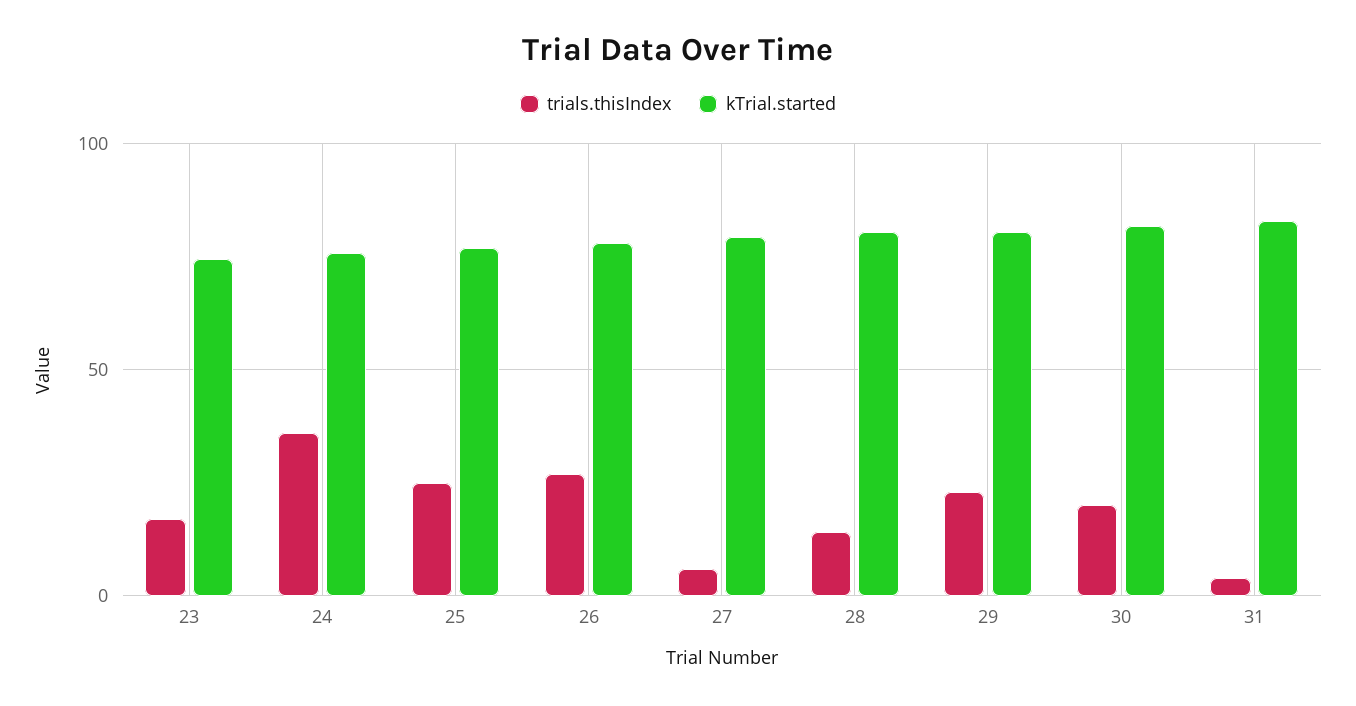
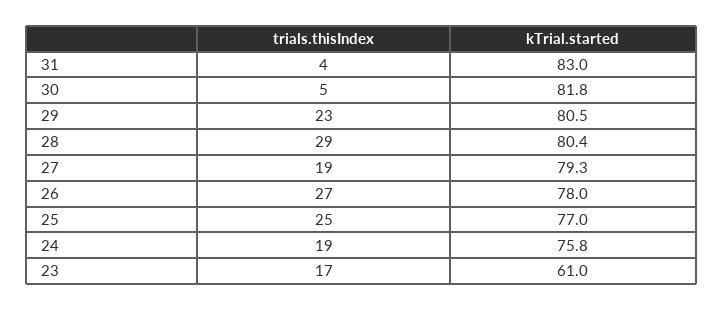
kTrial.started, 23: 75 -> 61
trials.thisIndex, 24: 35 -> 19
trials.thisIndex, 27: 5 -> 19
trials.thisIndex, 28: 15 -> 29
trials.thisIndex, 30: 20 -> 5

